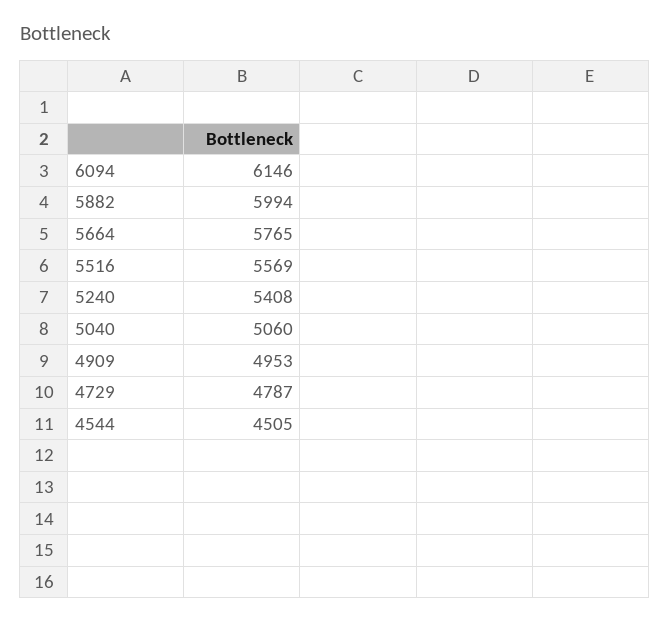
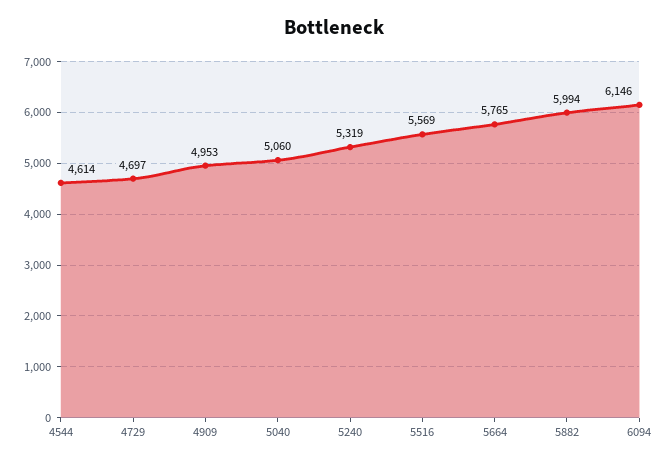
5240: 5408 -> 5319
4729: 4787 -> 4697
4544: 4505 -> 4614

